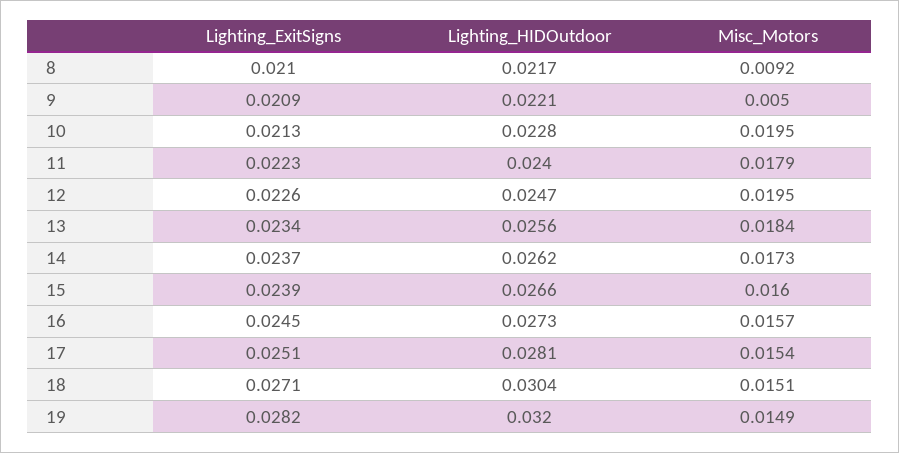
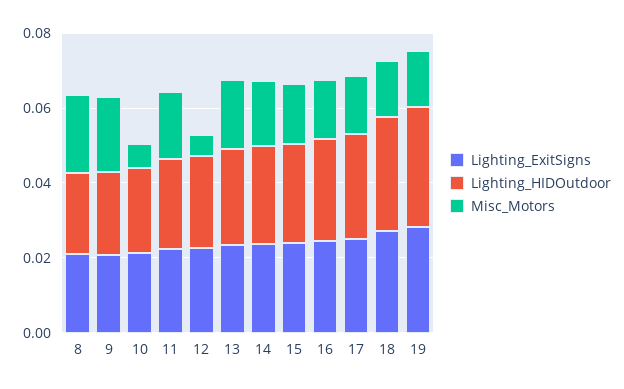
Misc_Motors, 8: 0.0092 -> 0.02
Misc_Motors, 9: 0.005 -> 0.02
Misc_Motors, 10: 0.0195 -> 0.005
Misc_Motors, 12: 0.0195 -> 0.005

